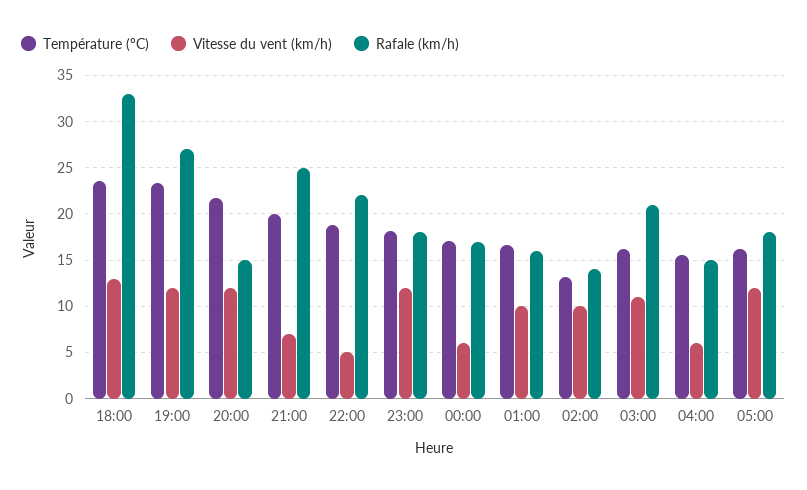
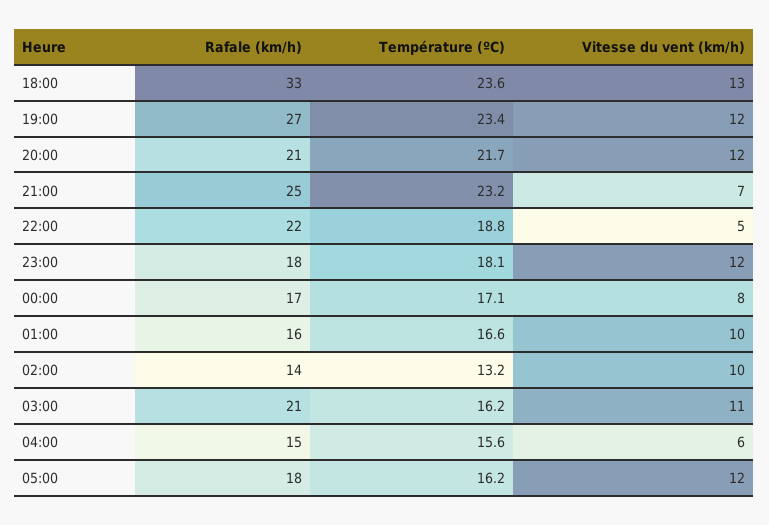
Rafale (km/h), 20:00: 15 -> 21
Température (ºC), 21:00: 20 -> 23.2
Vitesse du vent (km/h), 00:00: 6 -> 8

